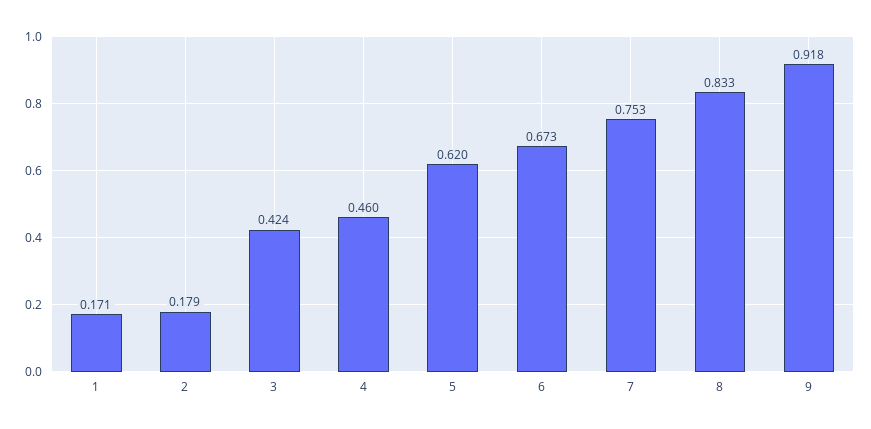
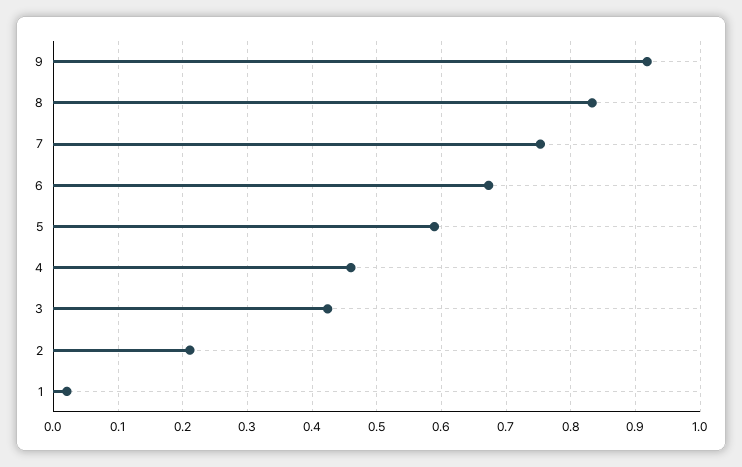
1: 0.171 -> 0.02
2: 0.179 -> 0.21
5: 0.62 -> 0.59

